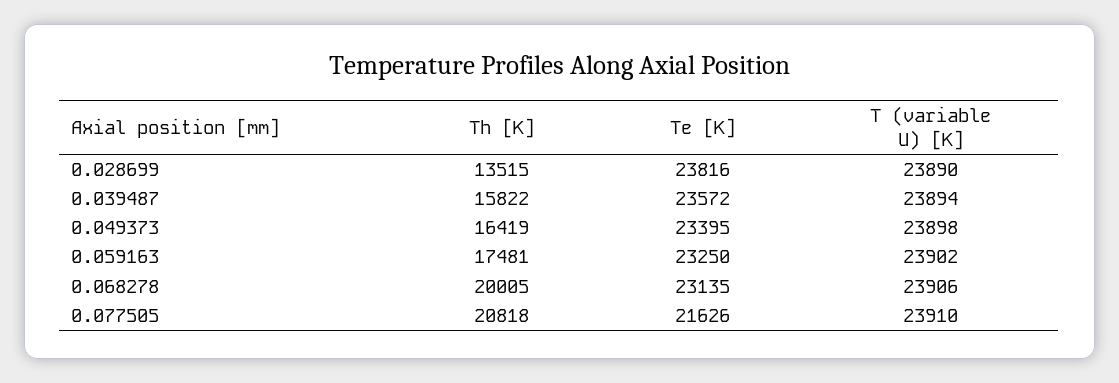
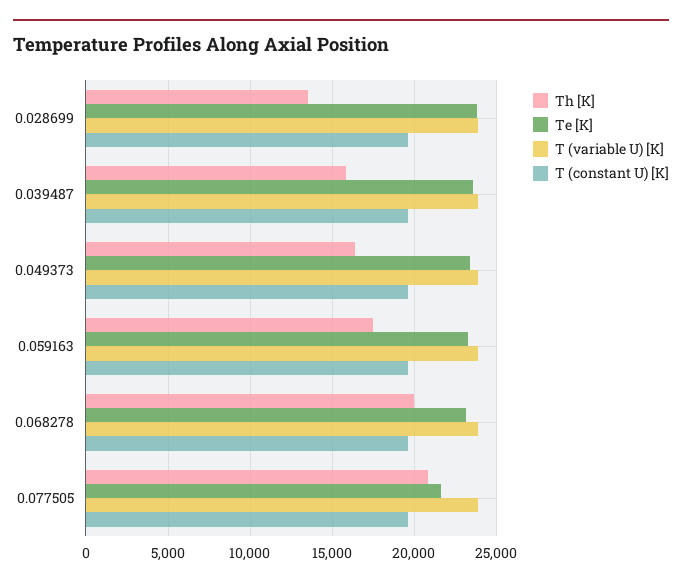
T (constant U) [K], 0.028699: none -> 19500
T (constant U) [K], 0.039487: none -> 19500
T (constant U) [K], 0.049373: none -> 19500
T (constant U) [K], 0.059163: none -> 19500
T (constant U) [K], 0.068278: none -> 19500
T (constant U) [K], 0.077505: none -> 19500

